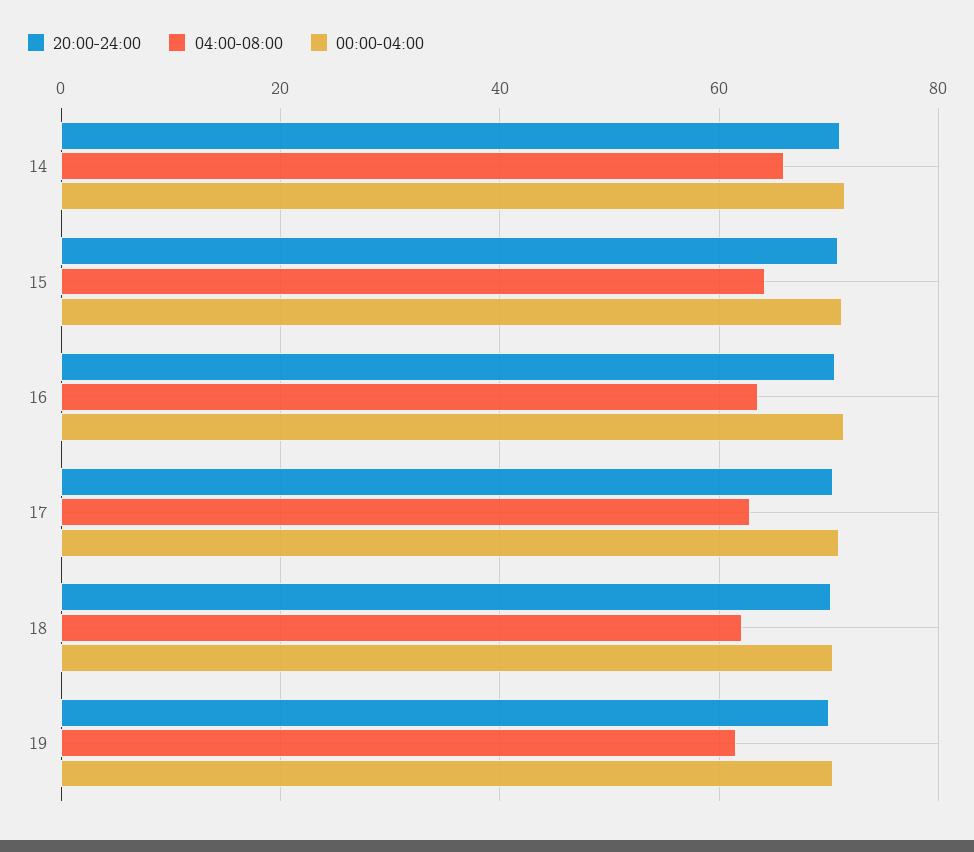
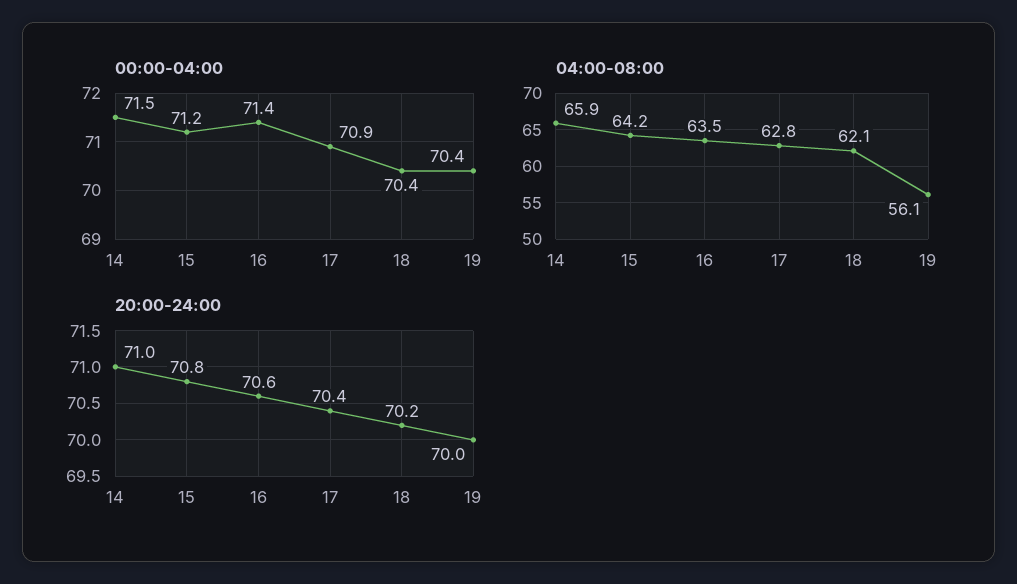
04:00-08:00, 19: 62 -> 56.1

